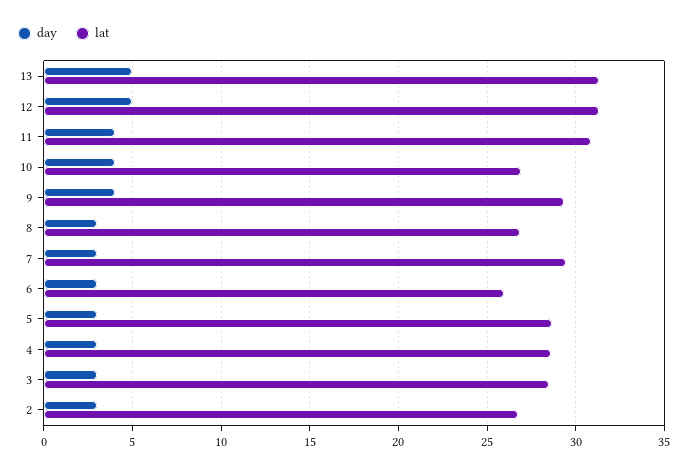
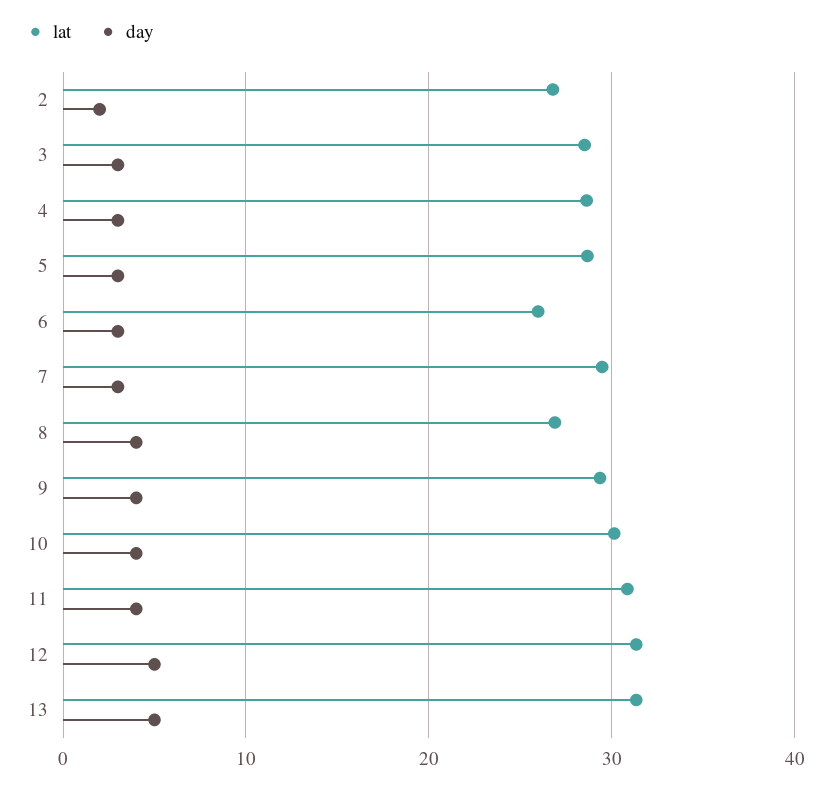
lat, 10: 27 -> 30
day, 8: 3 -> 4
day, 2: 3 -> 2

